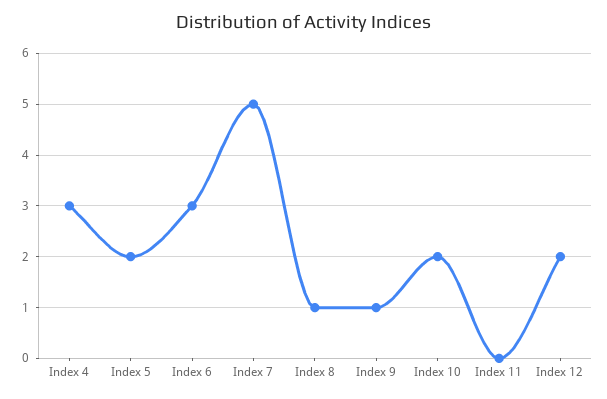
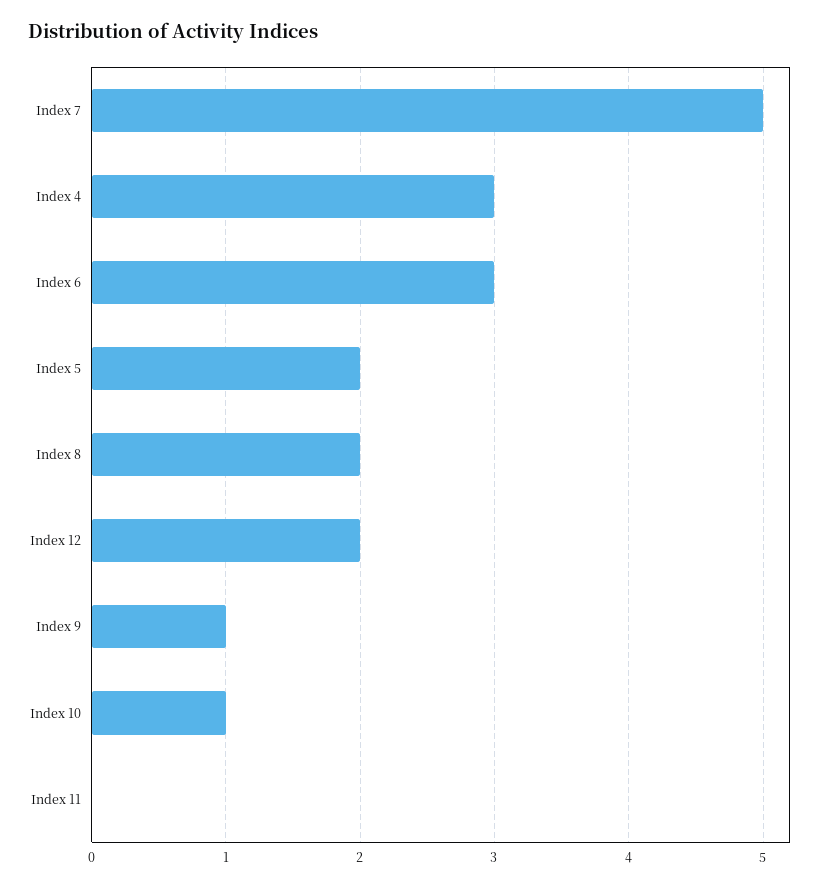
Index 8: 1 -> 2
Index 10: 2 -> 1

